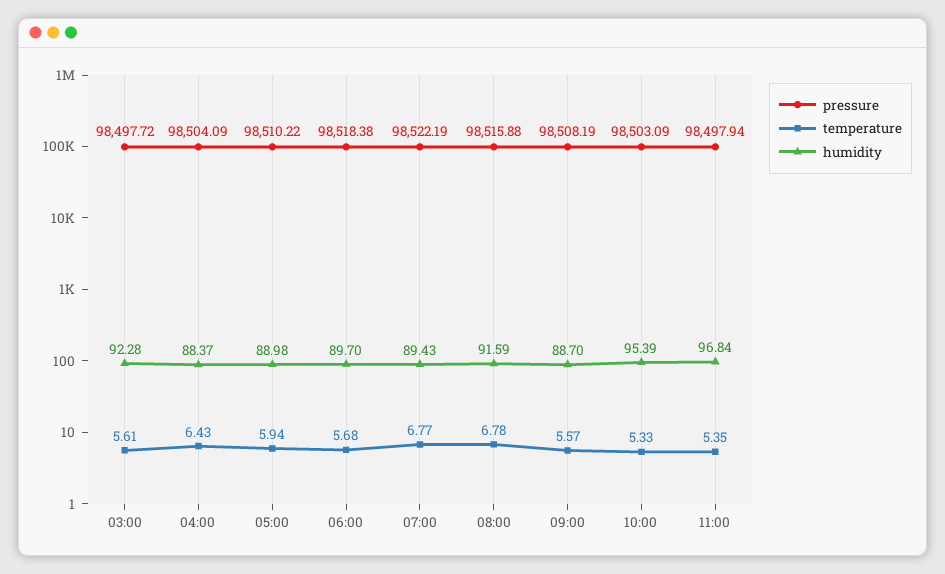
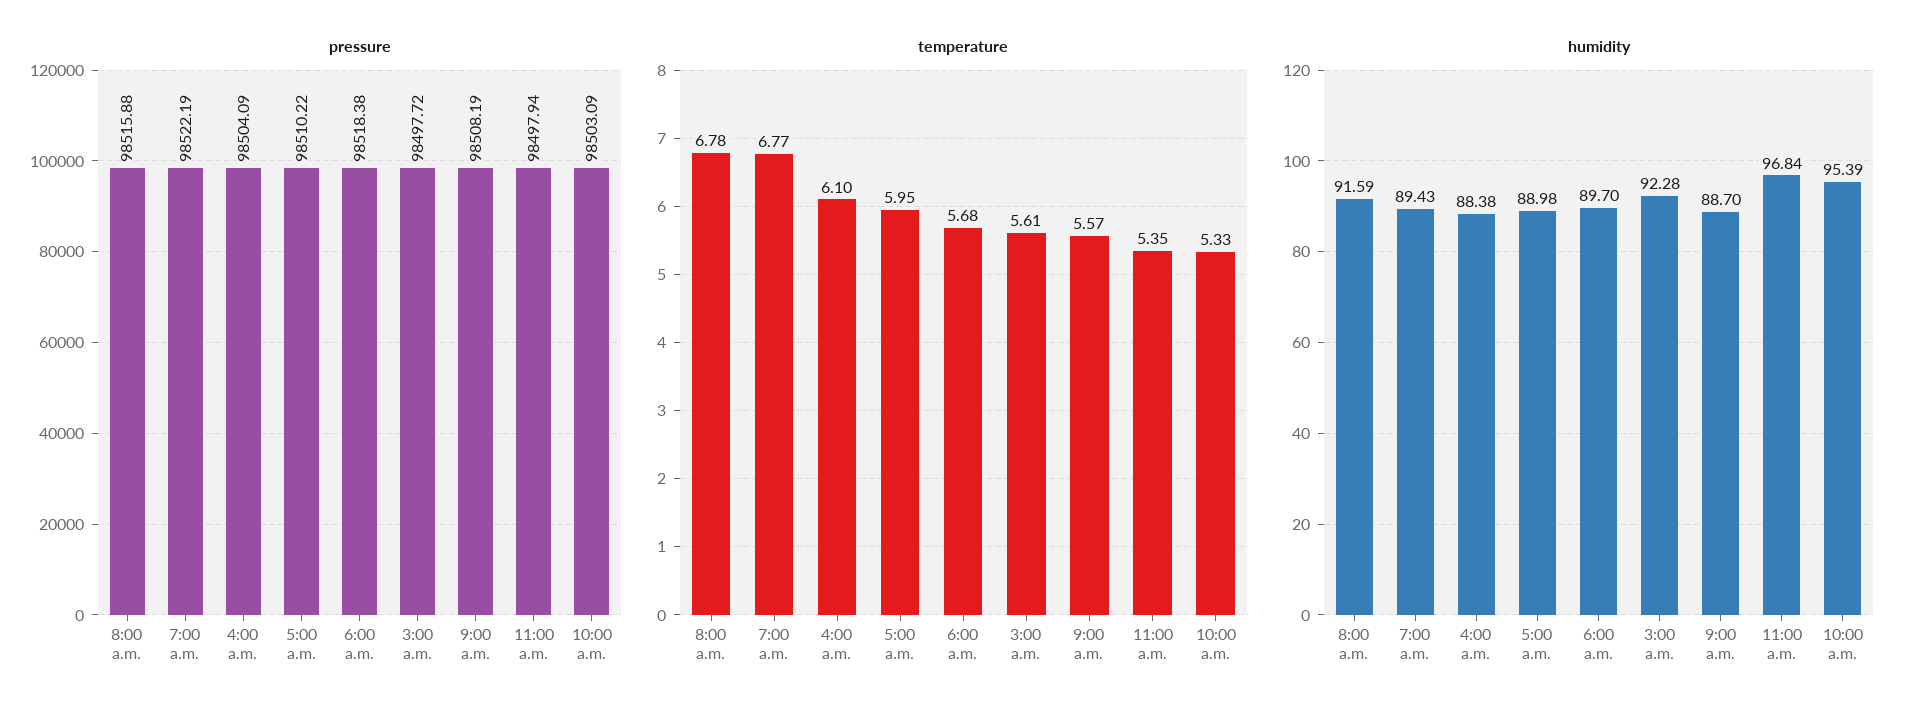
temperature, 04:00: 6.43 -> 6.1
humidity, 04:00: 88.37 -> 88.38
temperature, 05:00: 5.94 -> 5.95

